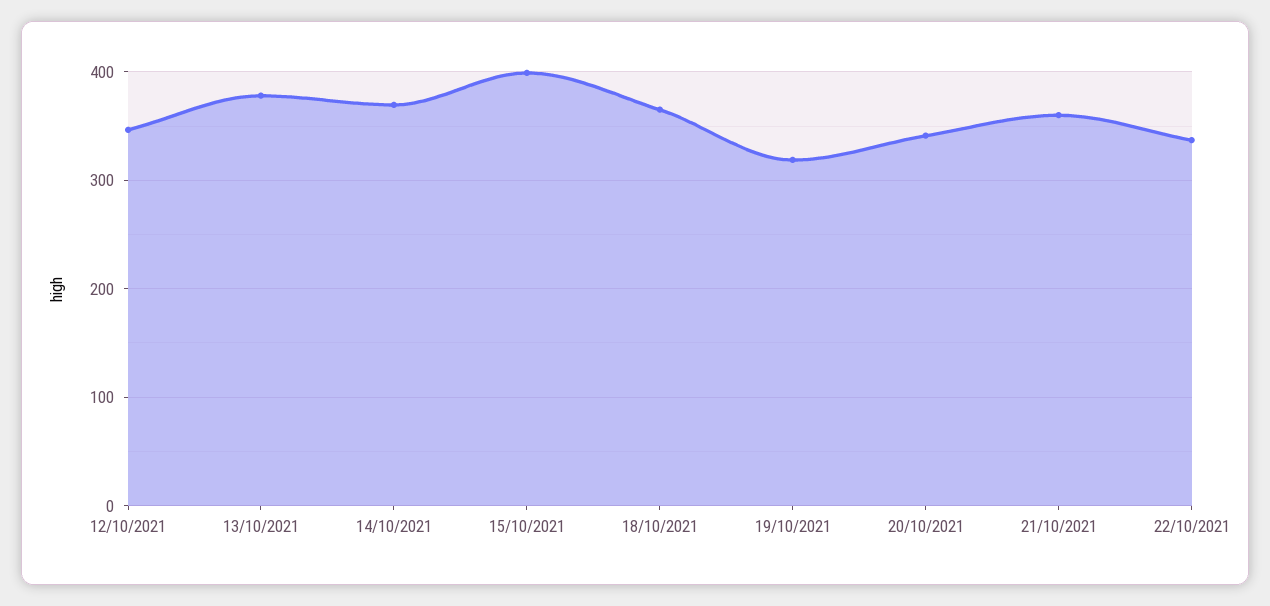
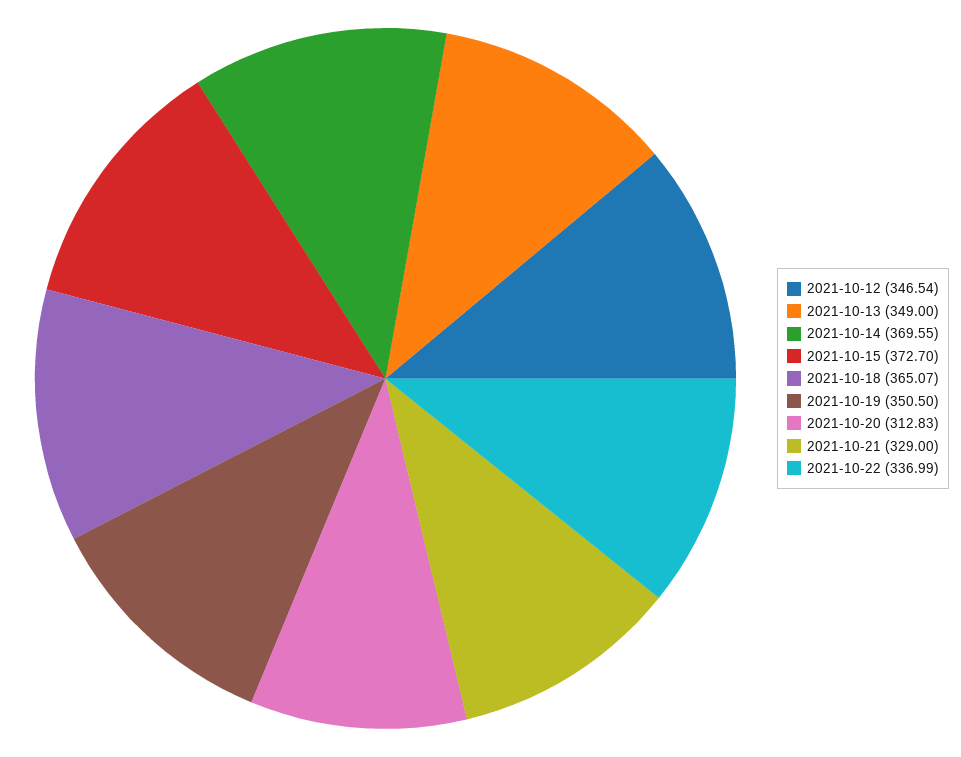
13/10/2021: 380 -> 349
15/10/2021: 400 -> 372.7
19/10/2021: 320 -> 350.5
20/10/2021: 340 -> 312.83
21/10/2021: 360 -> 329

